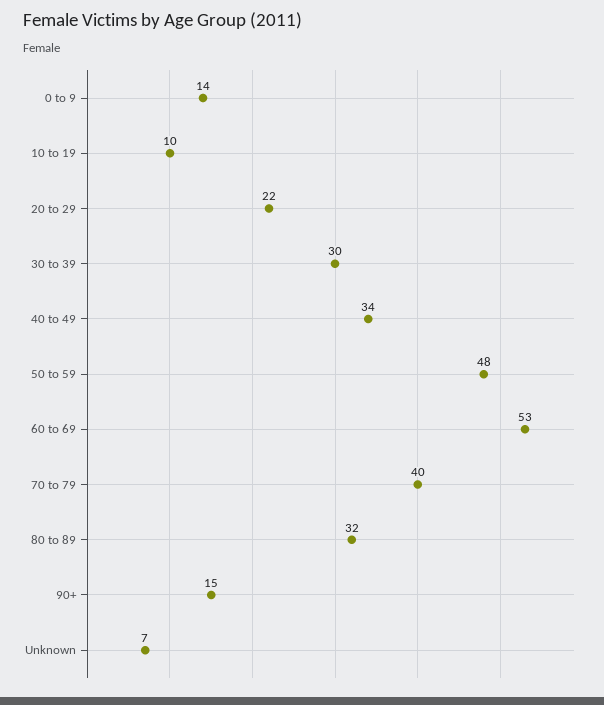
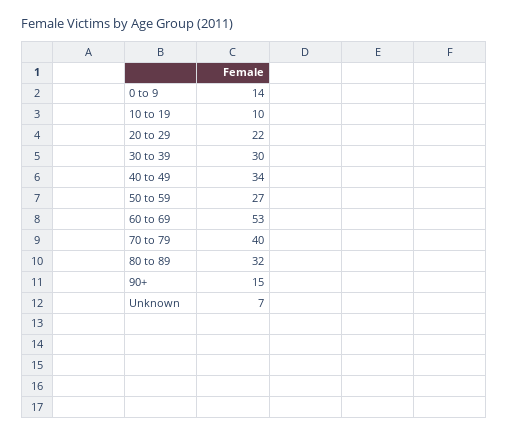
50 to 59: 48 -> 27

